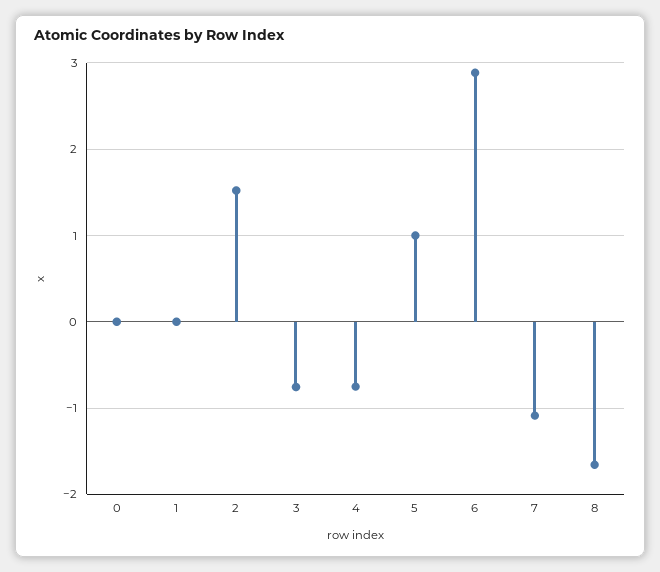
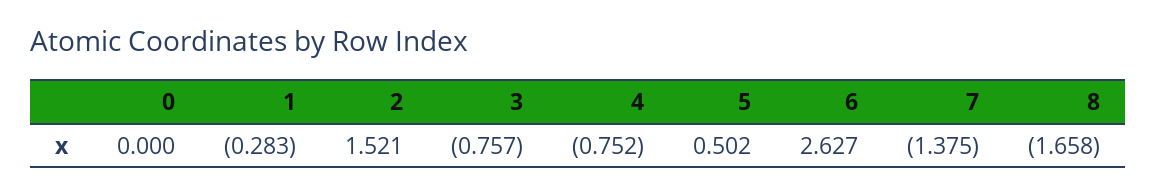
1: 0 -> -0.283
5: 1 -> 0.502
6: 2.9 -> 2.627
7: -1.1 -> -1.375

